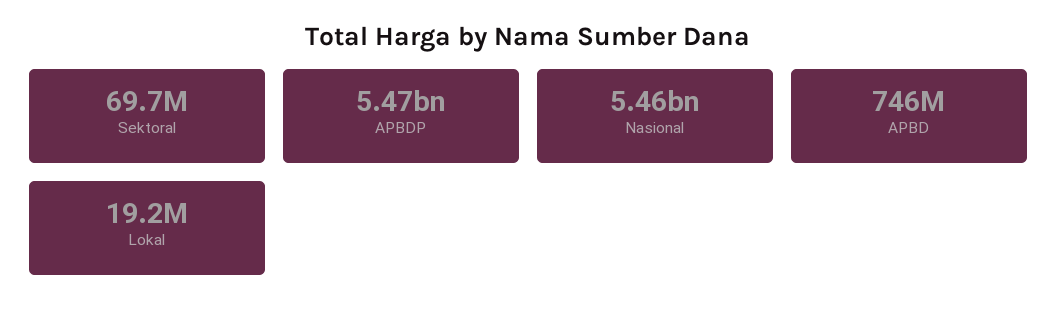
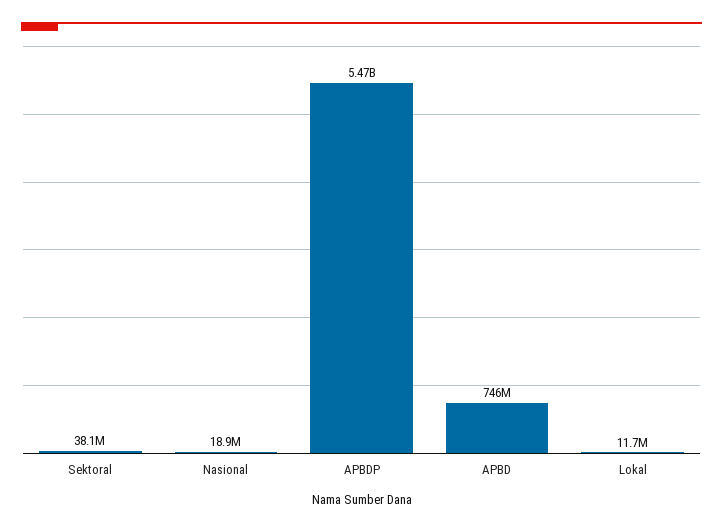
Sektoral: 69700000 -> 38100000
Nasional: 5460000000 -> 18900000
Lokal: 19200000 -> 11700000

